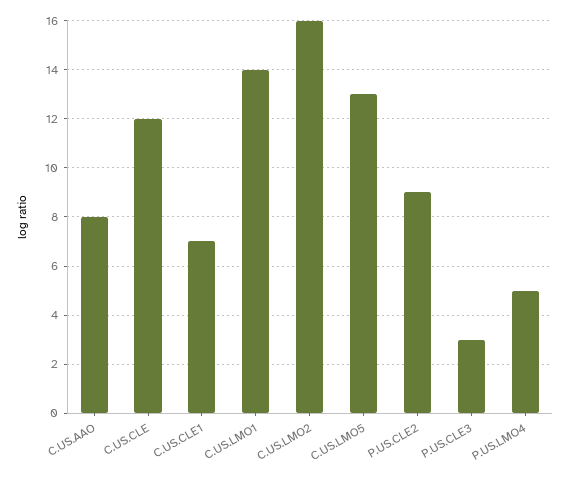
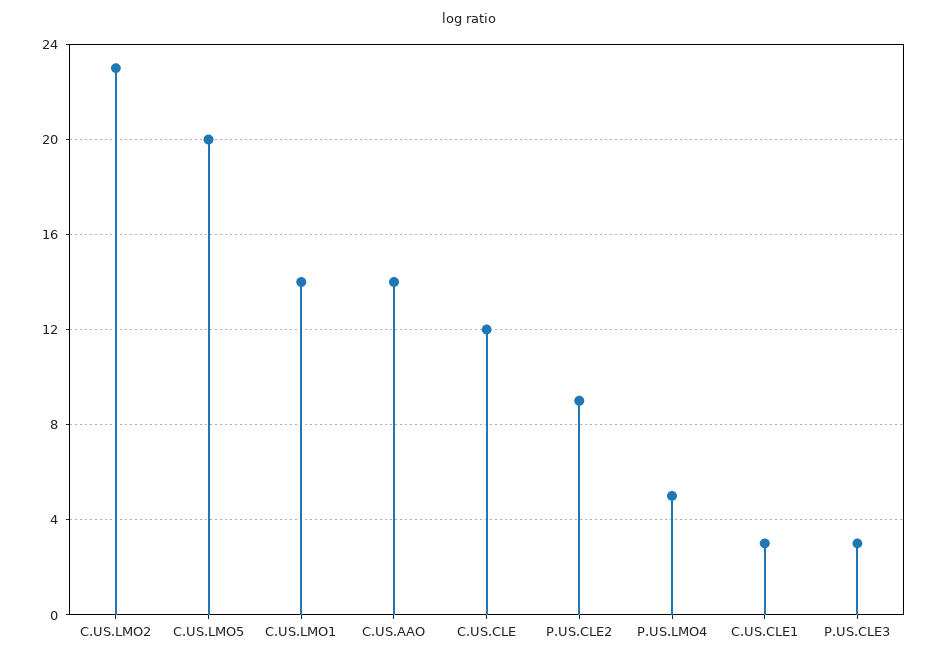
C.US.AAO: 8 -> 14
C.US.CLE1: 7 -> 3
C.US.LMO2: 16 -> 23
C.US.LMO5: 13 -> 20

